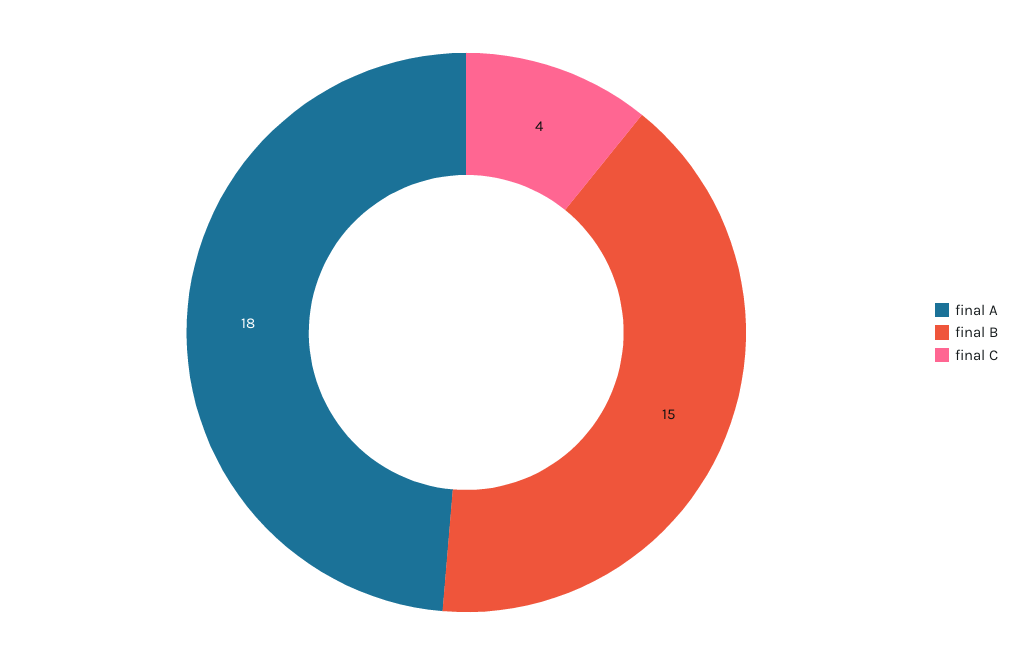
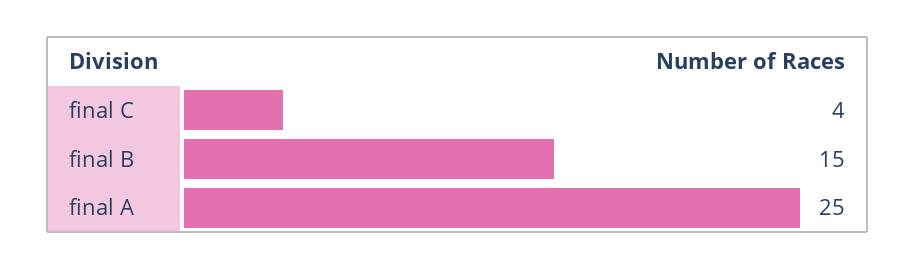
final A: 18 -> 25

